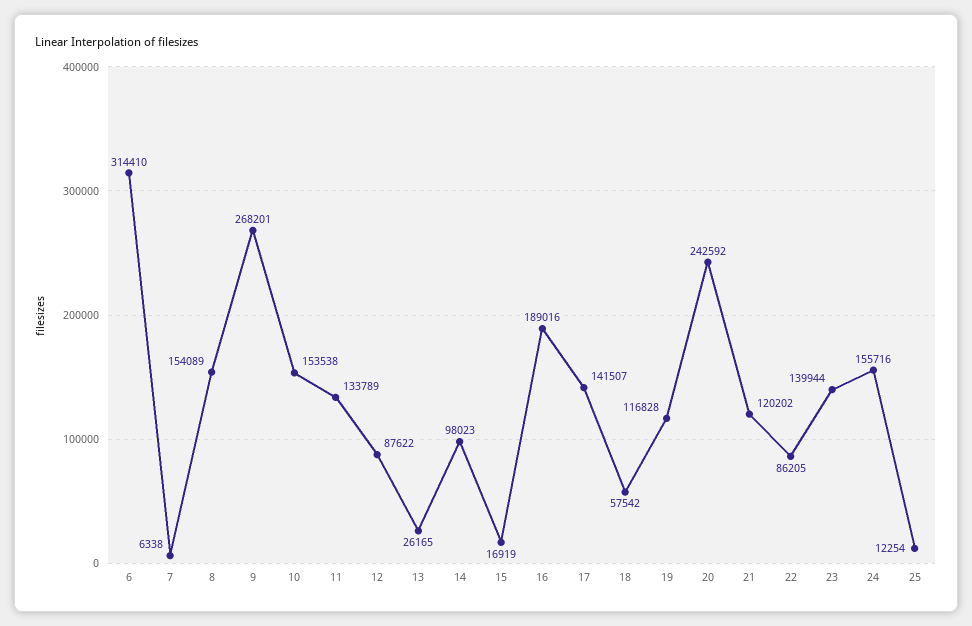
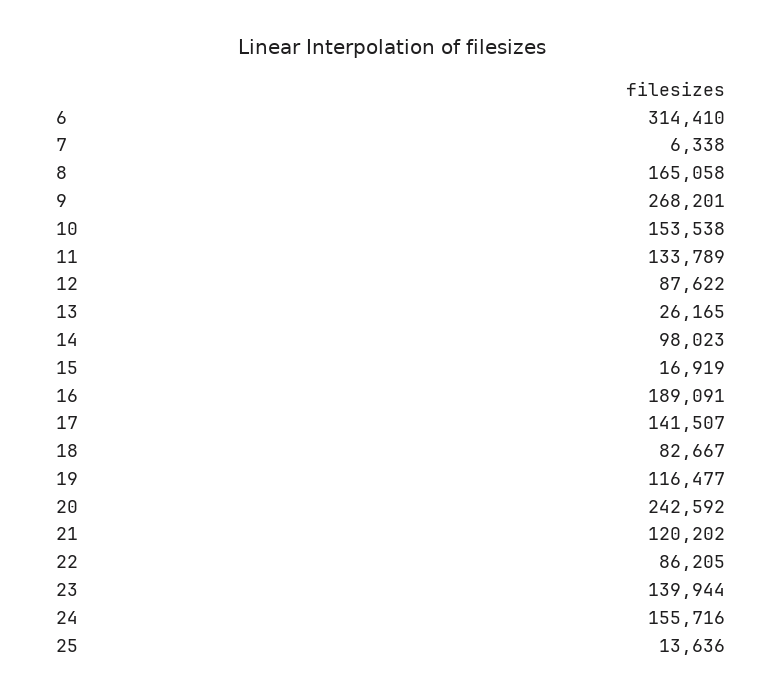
8: 154089 -> 165058
16: 189016 -> 189091
18: 57542 -> 82667
19: 116828 -> 116477
25: 12254 -> 13636

